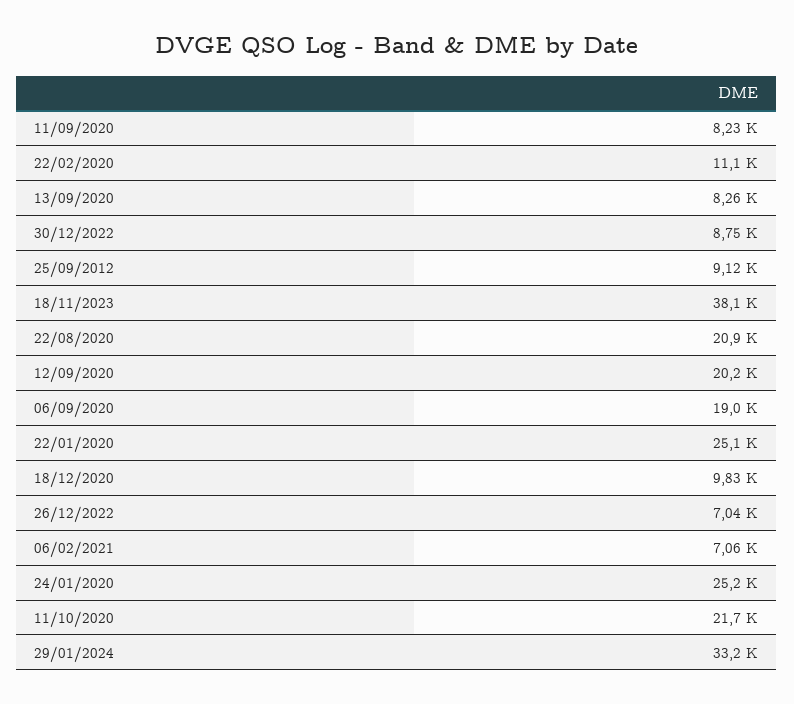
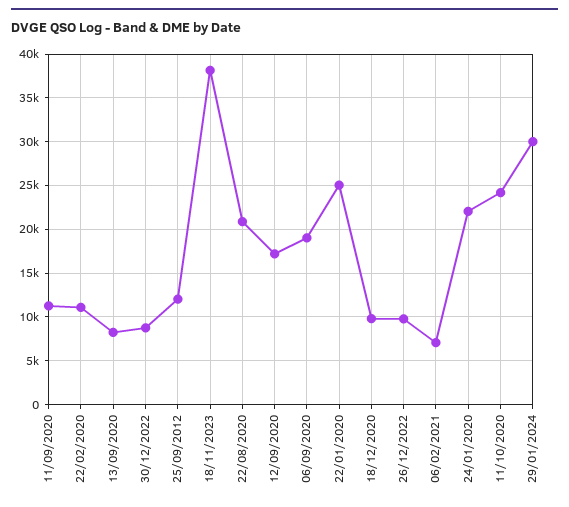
11/09/2020: 8230 -> 11000
25/09/2012: 9120 -> 12000
12/09/2020: 20200 -> 17000
26/12/2022: 7040 -> 10000
24/01/2020: 25200 -> 22000
11/10/2020: 21700 -> 24000
29/01/2024: 33200 -> 30000

